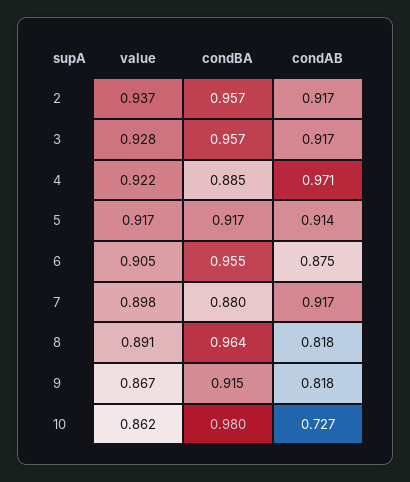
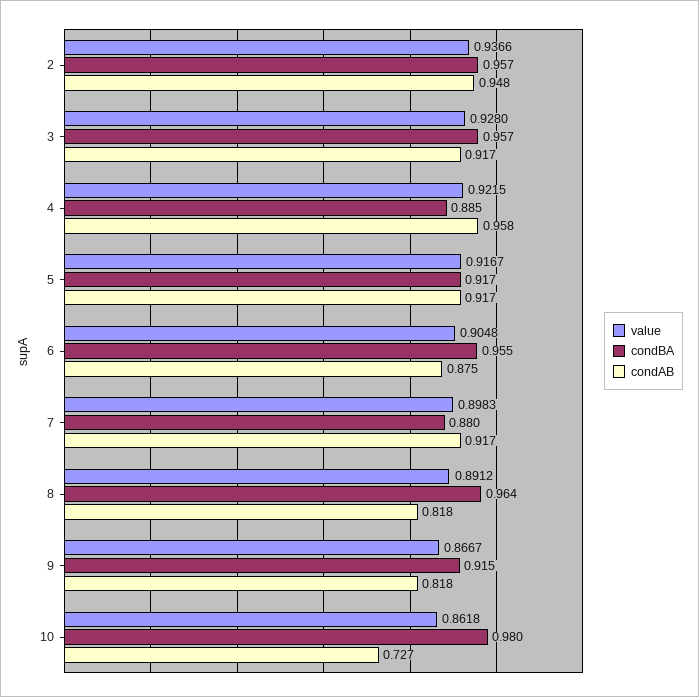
condAB, 2: 0.917 -> 0.948
condAB, 4: 0.971 -> 0.958
condAB, 5: 0.914 -> 0.917

